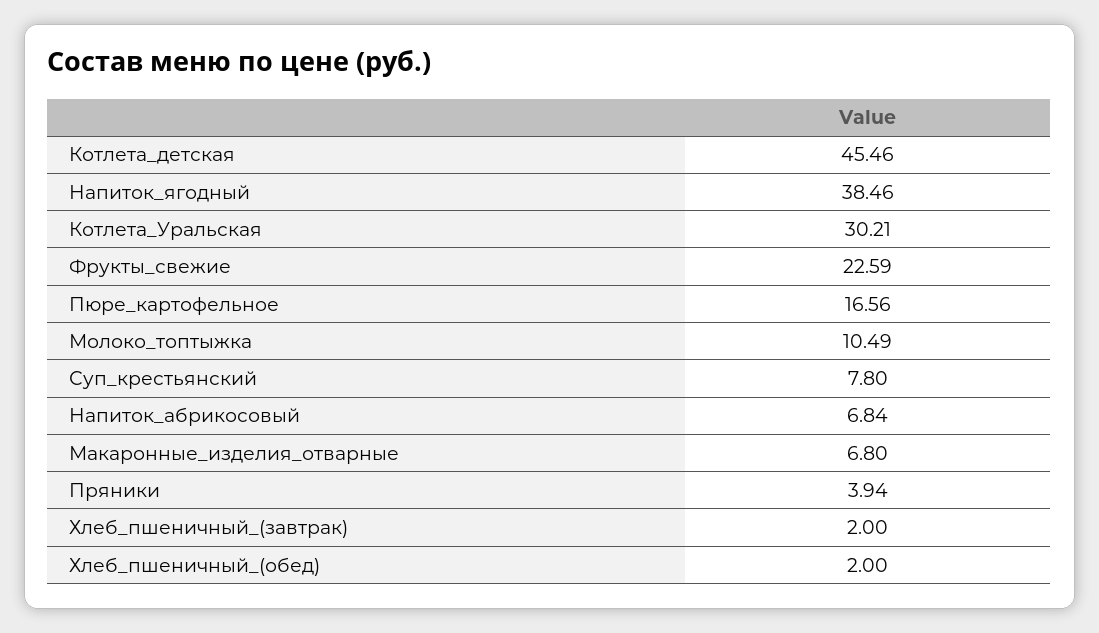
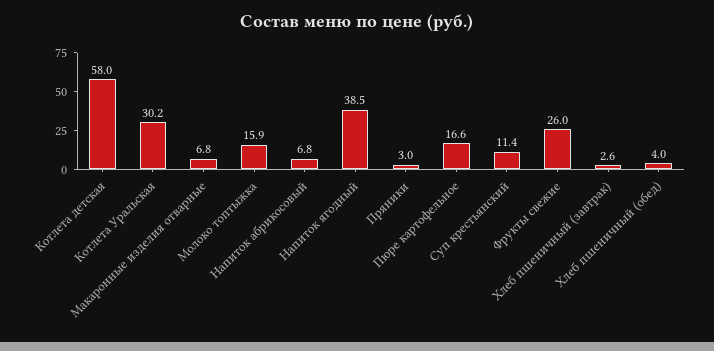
Котлета_детская: 45.46 -> 58
Фрукты_свежие: 22.59 -> 26
Молоко_топтыжка: 10.49 -> 15.9
Суп_крестьянский: 7.8 -> 11.4
Пряники: 3.94 -> 3
Хлеб_пшеничный_(завтрак): 2 -> 2.6
Хлеб_пшеничный_(обед): 2 -> 4

